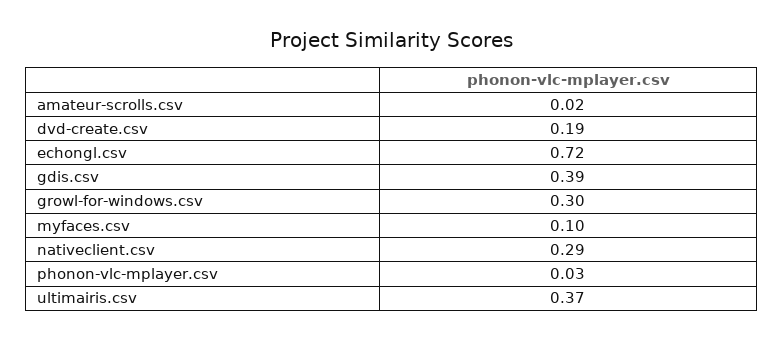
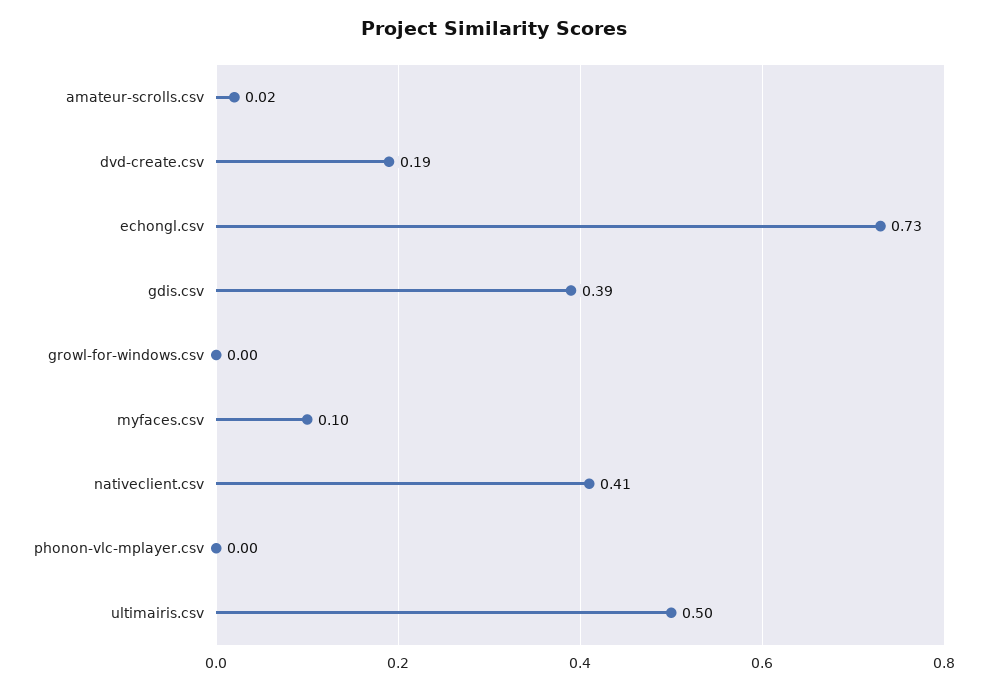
echongl.csv: 0.72 -> 0.73
growl-for-windows.csv: 0.3 -> 0
nativeclient.csv: 0.29 -> 0.41
phonon-vlc-mplayer.csv: 0.03 -> 0
ultimairis.csv: 0.37 -> 0.5

